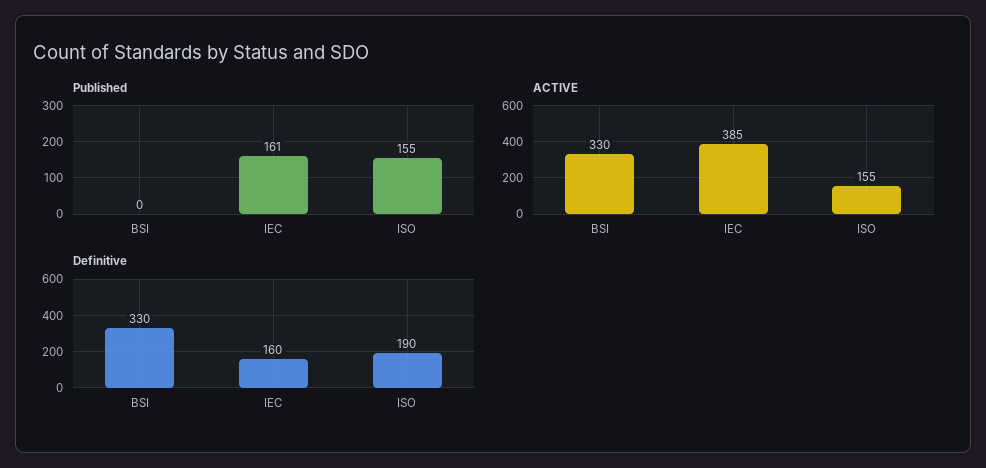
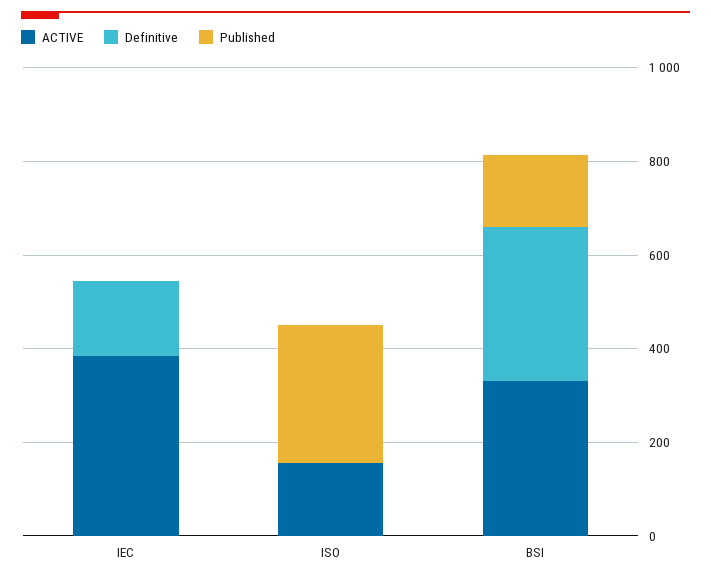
Published, BSI: 0 -> 150
Published, IEC: 161 -> 0
Published, ISO: 155 -> 300
Definitive, ISO: 190 -> 0

